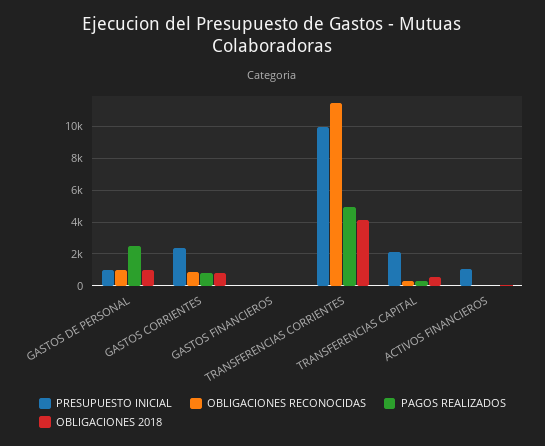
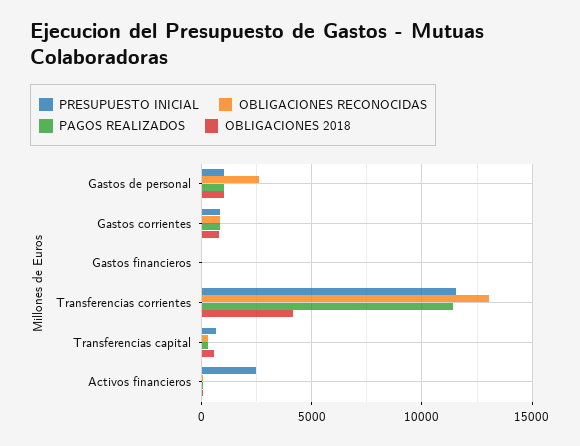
OBLIGACIONES RECONOCIDAS, GASTOS DE PERSONAL: 1000 -> 2500
PAGOS REALIZADOS, GASTOS DE PERSONAL: 2500 -> 1000
PRESUPUESTO INICIAL, GASTOS CORRIENTES: 2500 -> 1000
PRESUPUESTO INICIAL, TRANSFERENCIAS CORRIENTES: 10000 -> 11500
OBLIGACIONES RECONOCIDAS, TRANSFERENCIAS CORRIENTES: 11500 -> 13000
PAGOS REALIZADOS, TRANSFERENCIAS CORRIENTES: 5000 -> 11500
PRESUPUESTO INICIAL, TRANSFERENCIAS CAPITAL: 2000 -> 500
PRESUPUESTO INICIAL, ACTIVOS FINANCIEROS: 1000 -> 2500

